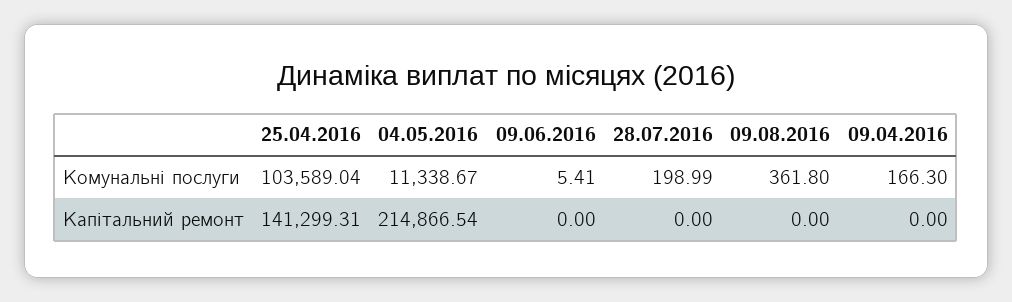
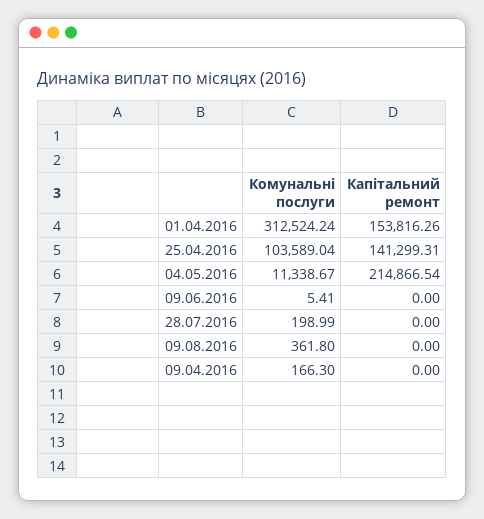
01.04.2016, Комунальні послуги: none -> 312524.24
01.04.2016, Капітальний ремонт: none -> 153816.26

